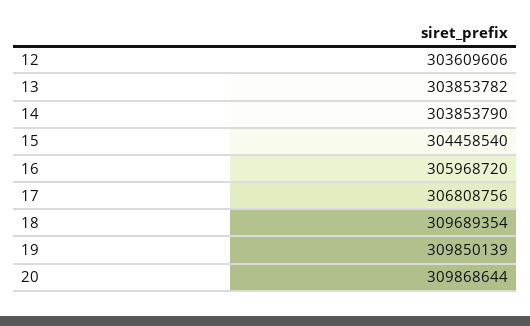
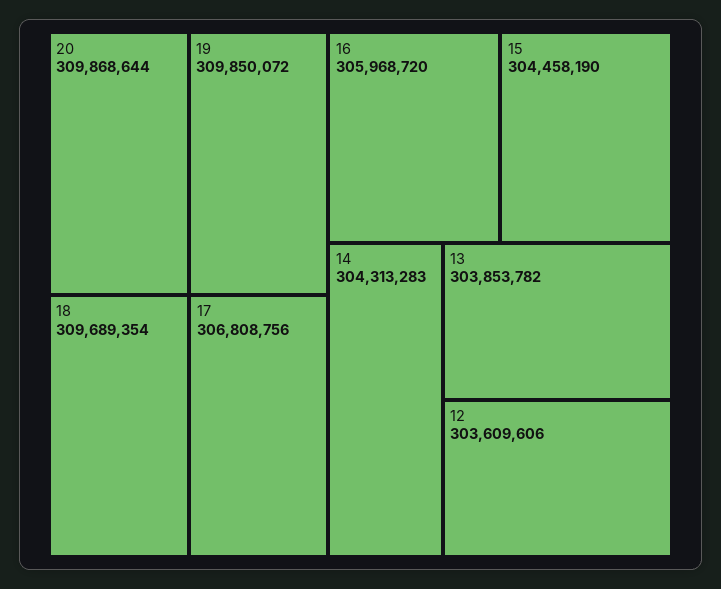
14: 303853790 -> 304313283
15: 304458540 -> 304458190
19: 309850139 -> 309850072

